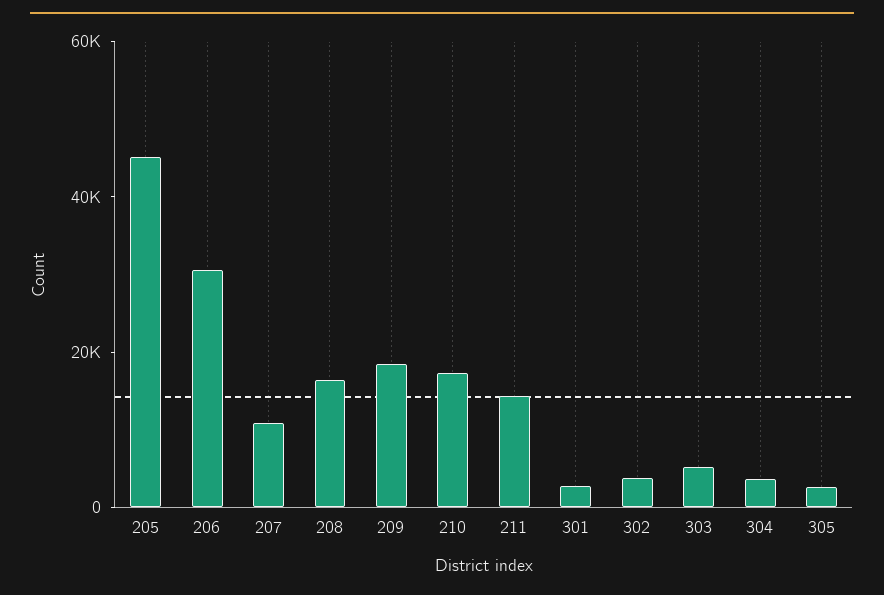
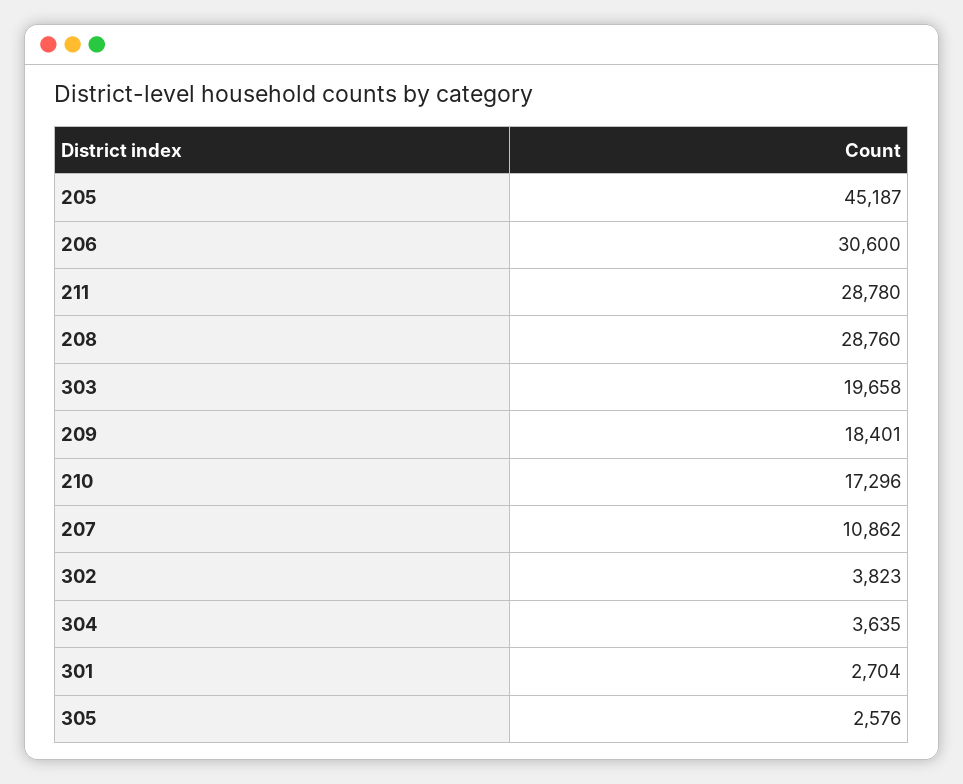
208: 15000 -> 28760
211: 15000 -> 28780
303: 5000 -> 19658

